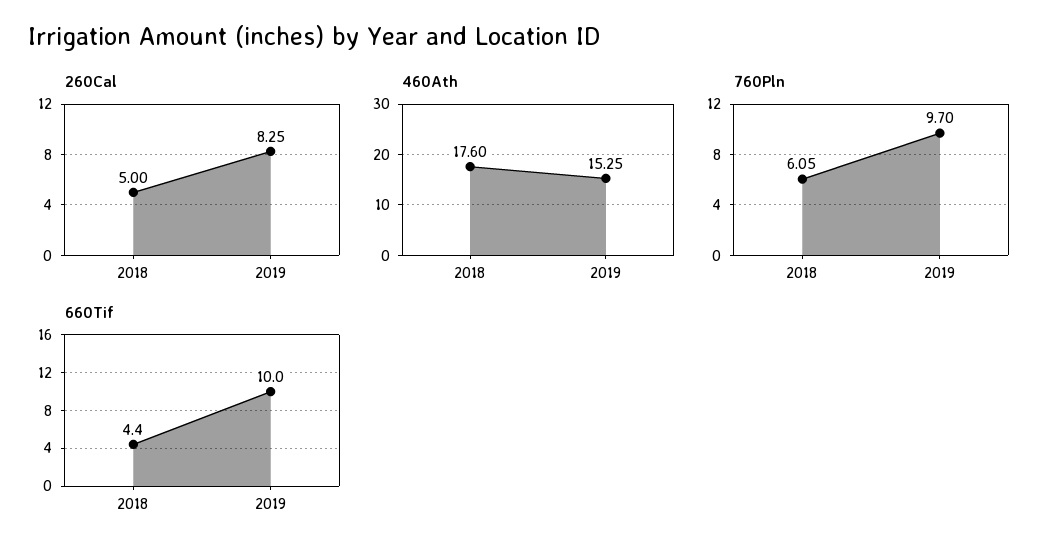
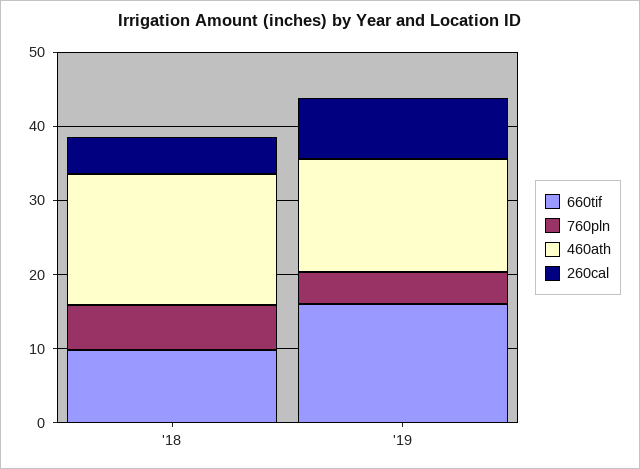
760Pln, 2019: 9.7 -> 4
660Tif, 2018: 4.4 -> 10
660Tif, 2019: 10 -> 16

